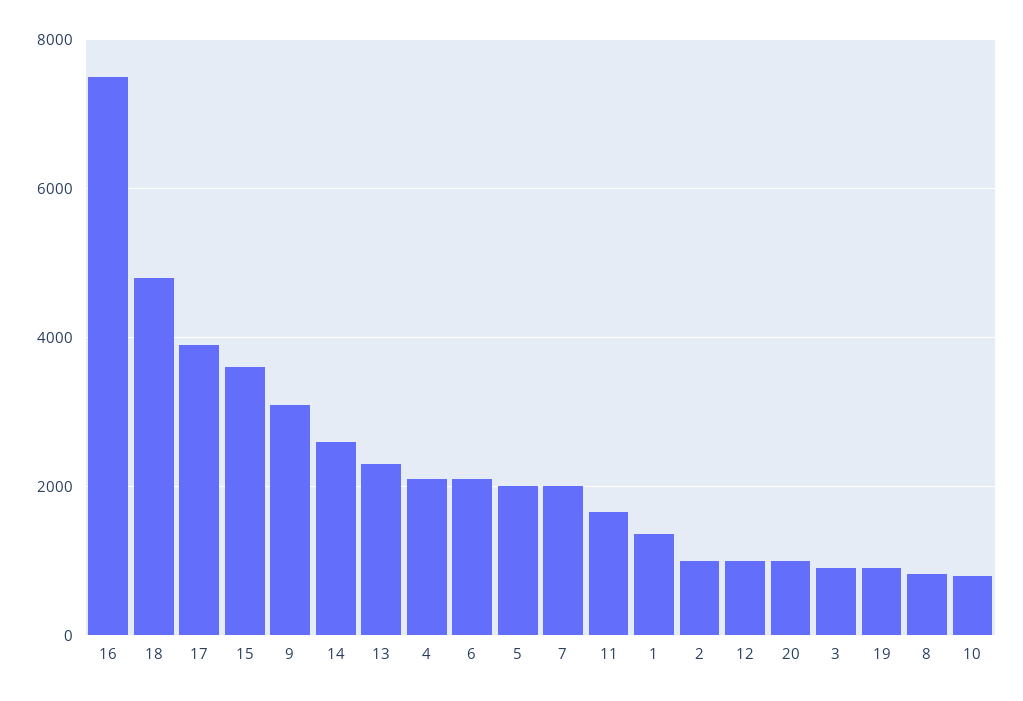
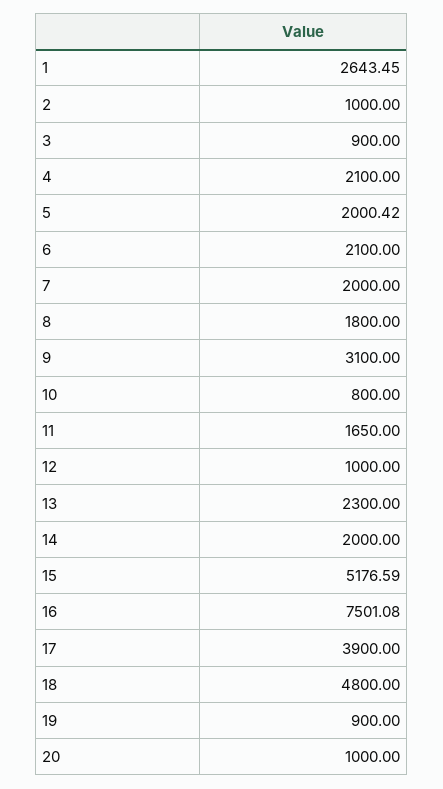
15: 3600 -> 5176.59
14: 2600 -> 2000
1: 1400 -> 2643.45
8: 800 -> 1800

